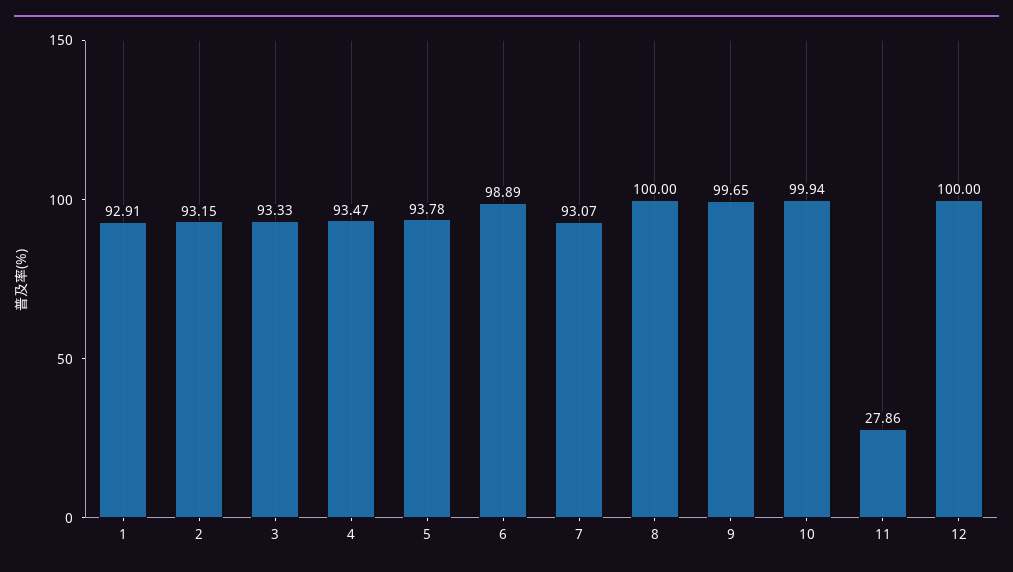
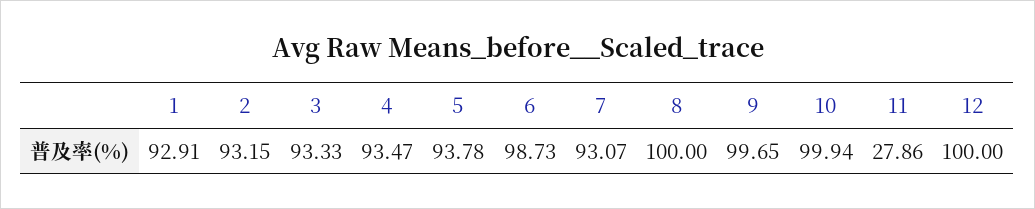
6: 98.89 -> 98.73

